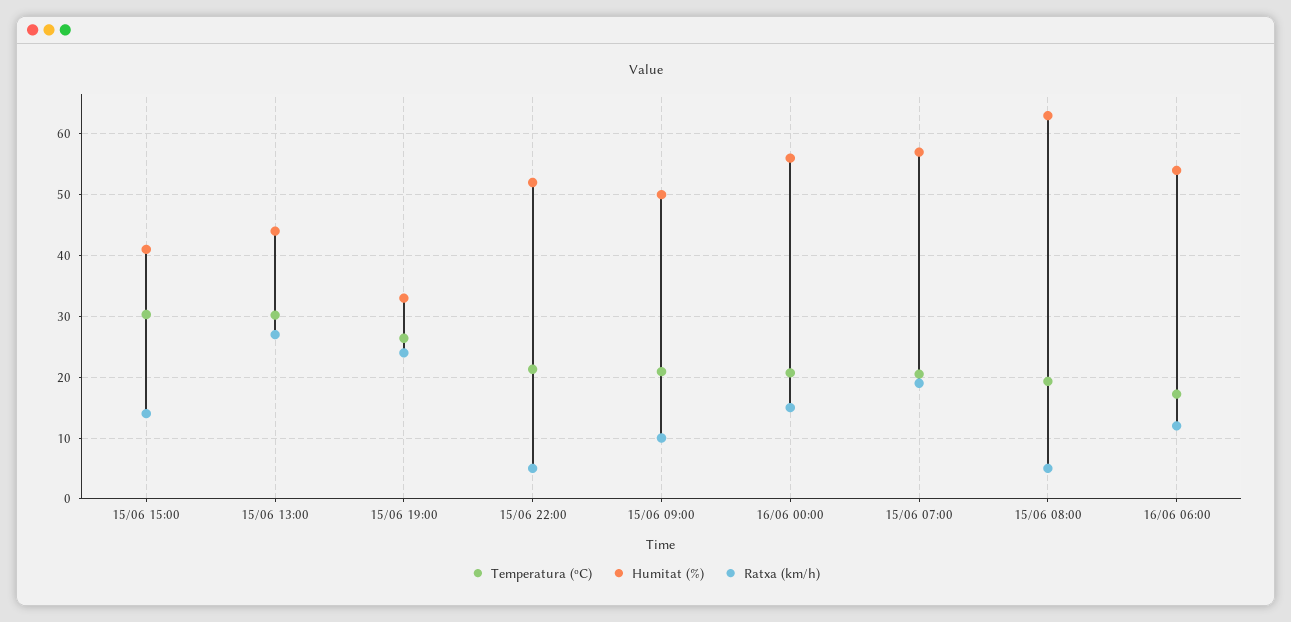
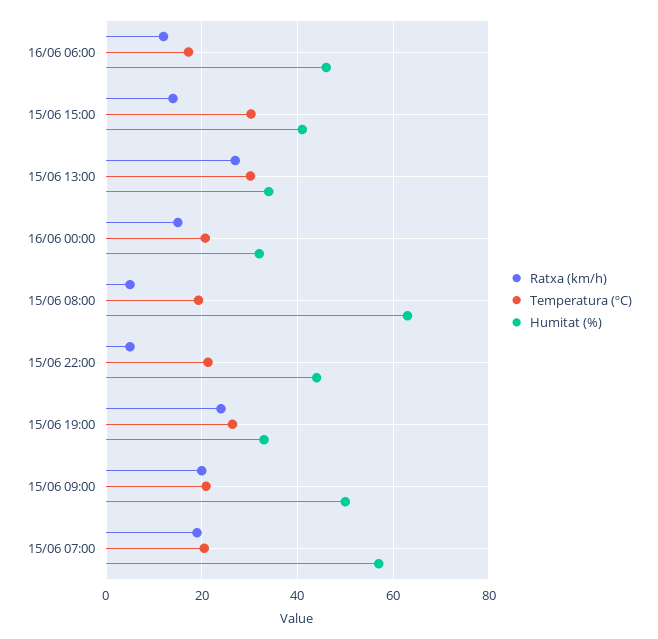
Humitat (%), 15/06 13:00: 44 -> 34
Humitat (%), 15/06 22:00: 52 -> 44
Ratxa (km/h), 15/06 09:00: 10 -> 20
Humitat (%), 16/06 00:00: 56 -> 32
Humitat (%), 16/06 06:00: 54 -> 46

